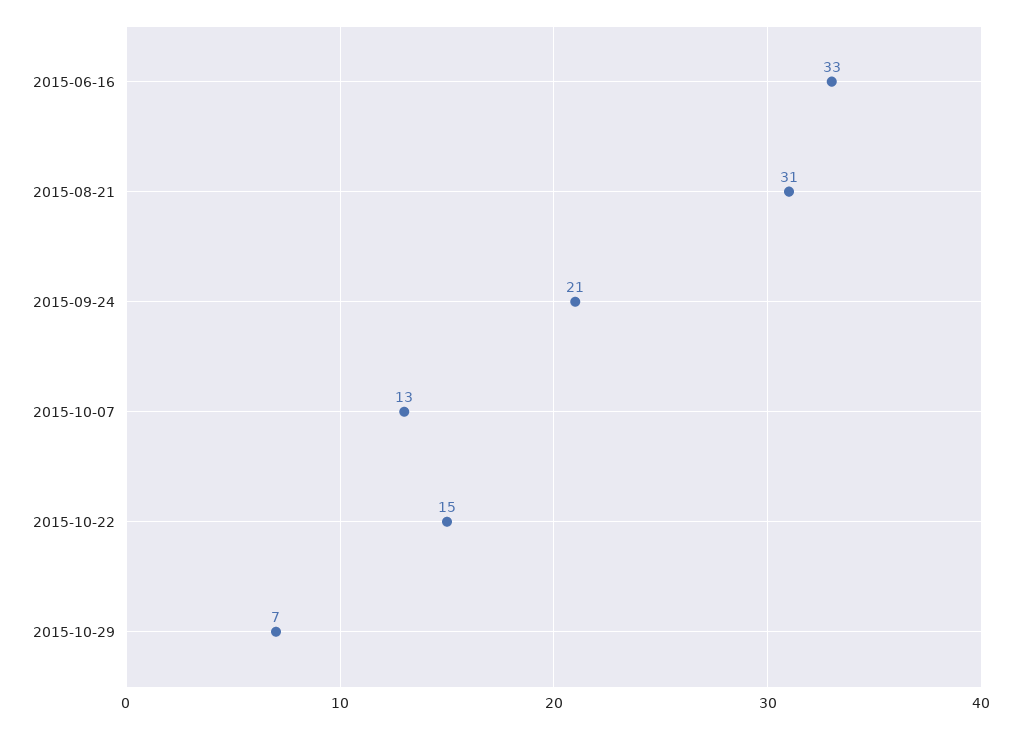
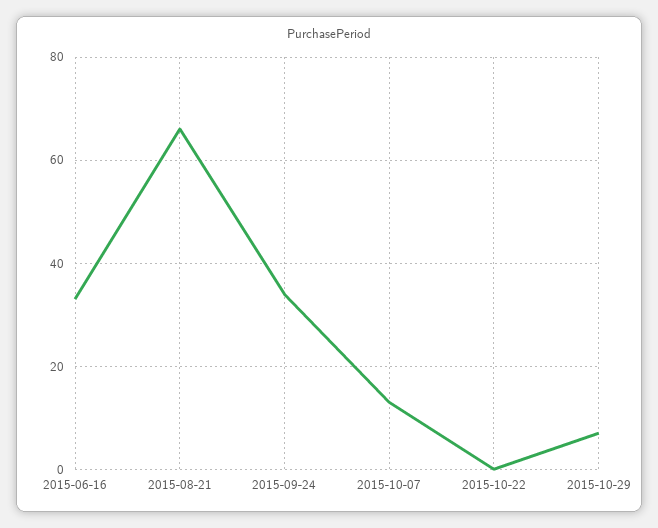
2015-08-21: 31 -> 65
2015-09-24: 21 -> 35
2015-10-22: 15 -> 0

